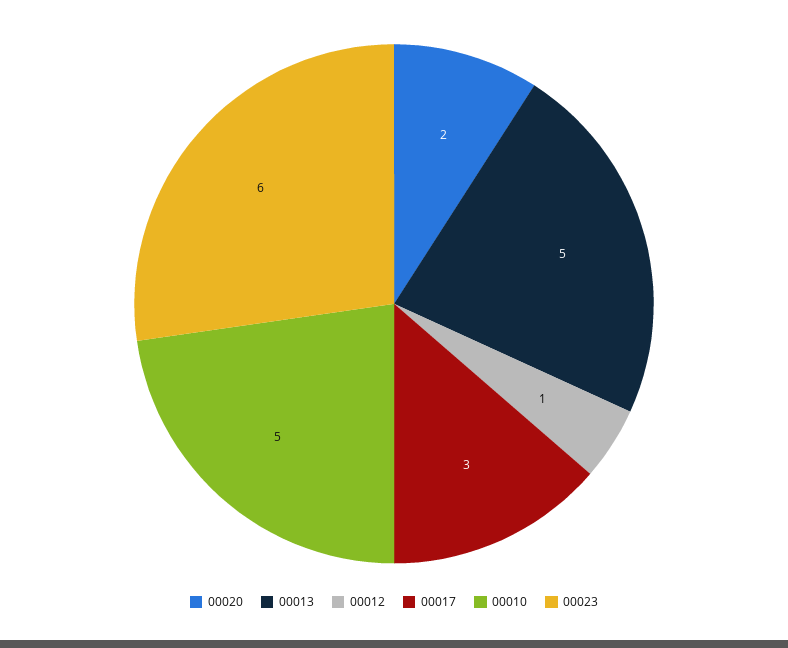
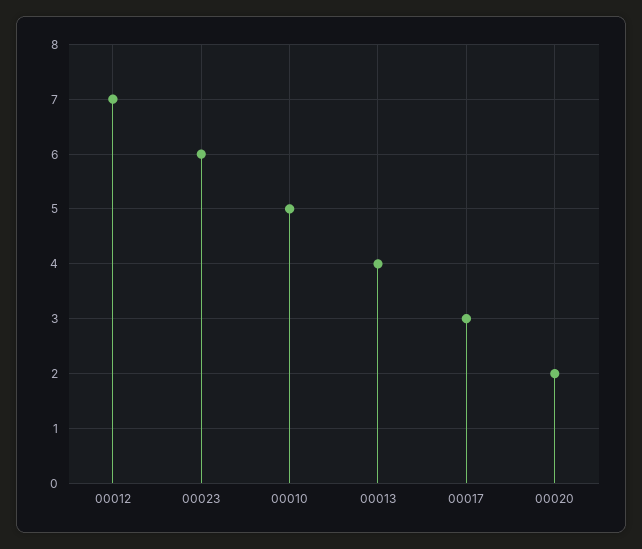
00013: 5 -> 4
00012: 1 -> 7

